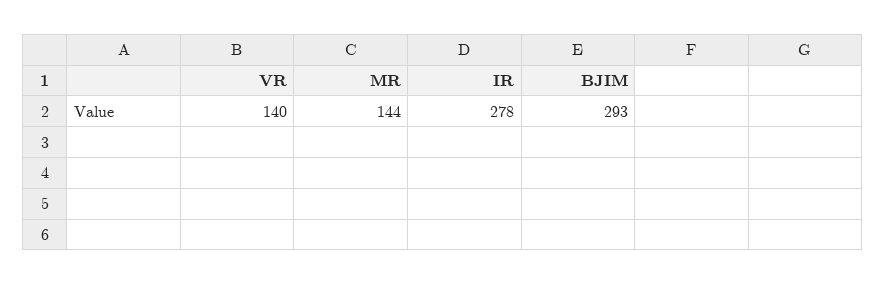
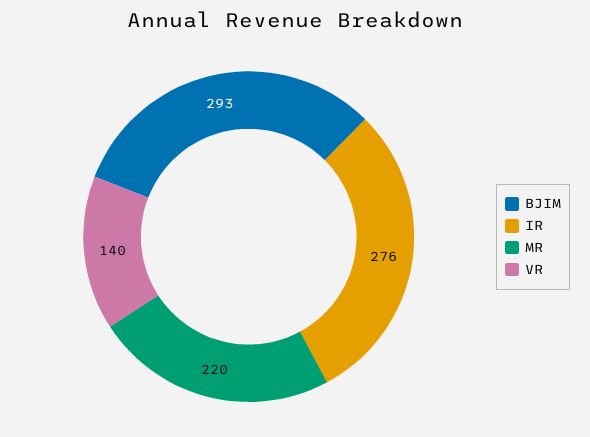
MR: 144 -> 220
IR: 278 -> 276

